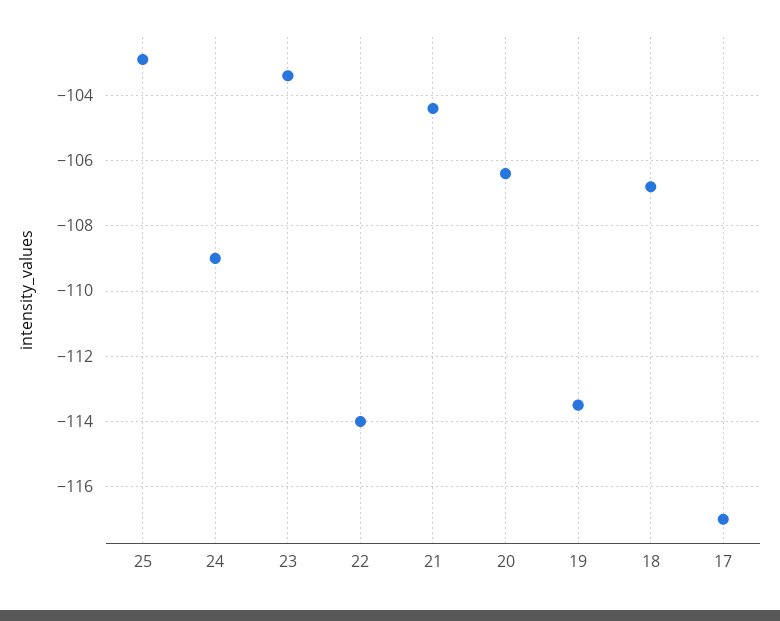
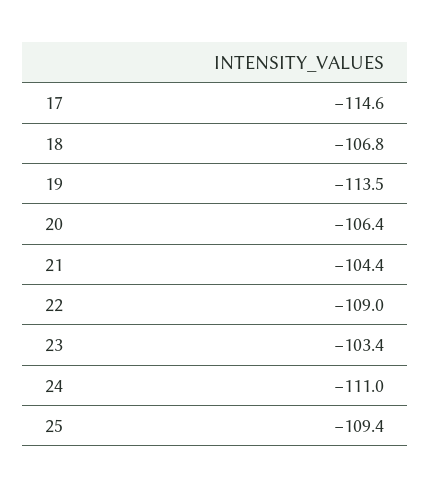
25: -103 -> -109.4
24: -109 -> -111
22: -114 -> -109
17: -117 -> -114.6

